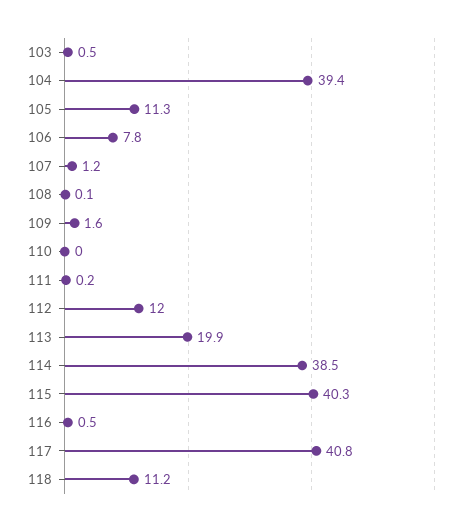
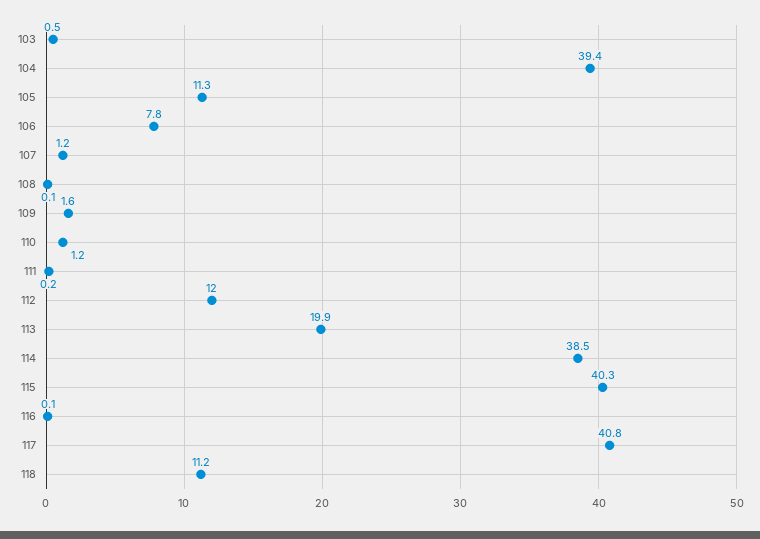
110: 0 -> 1.2
116: 0.5 -> 0.1

